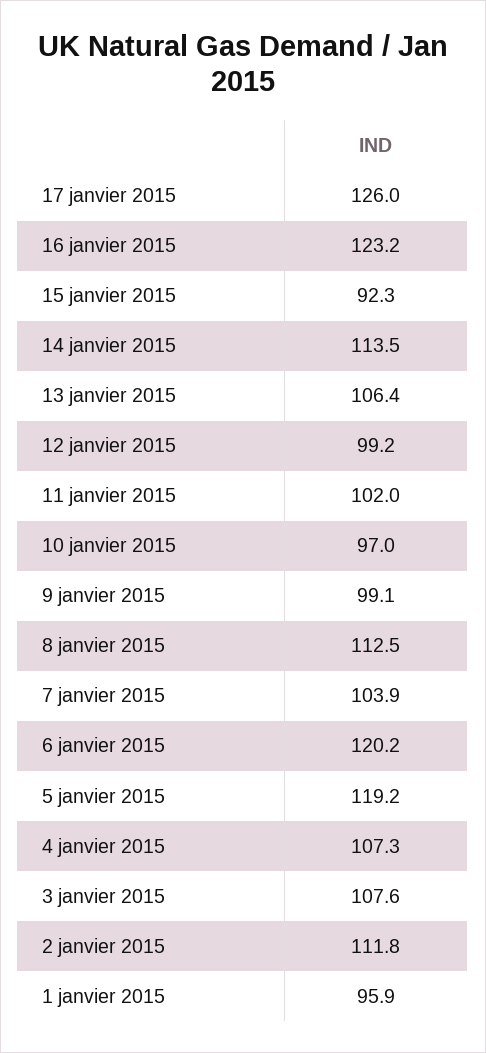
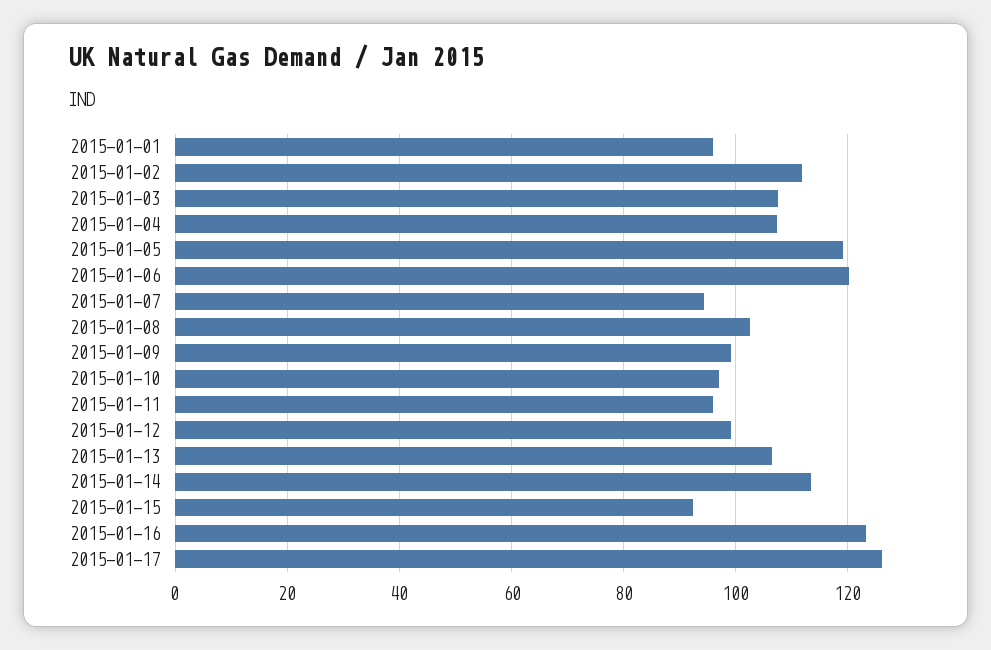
11 janvier 2015: 102 -> 96
8 janvier 2015: 112.5 -> 102
7 janvier 2015: 103.9 -> 94

